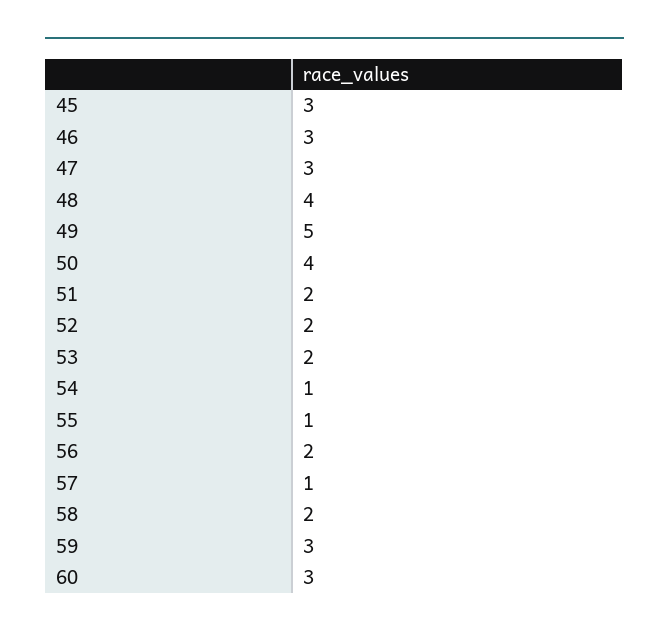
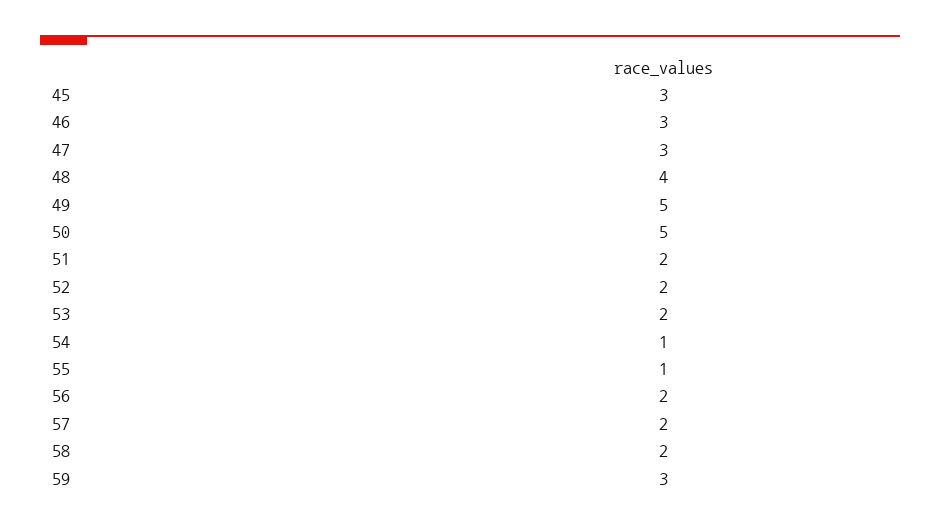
50: 4 -> 5
57: 1 -> 2
60: 3 -> none

